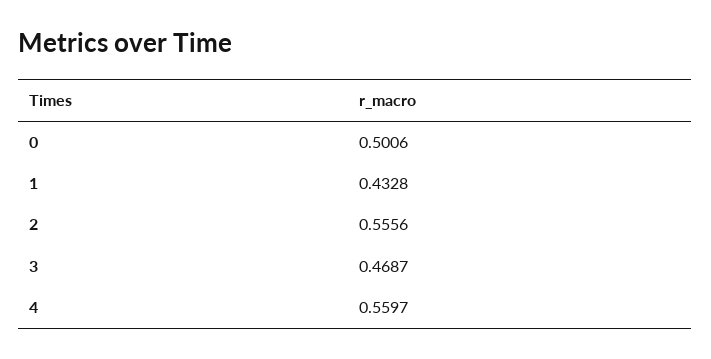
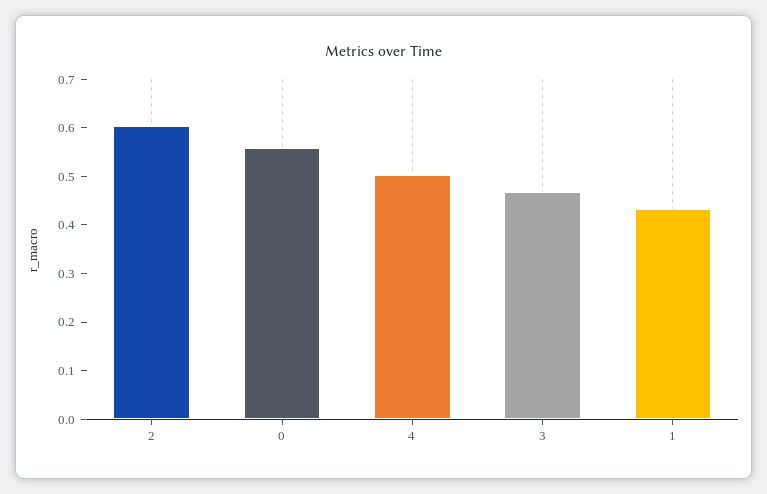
0: 0.5006 -> 0.56
2: 0.5556 -> 0.6
4: 0.5597 -> 0.5

